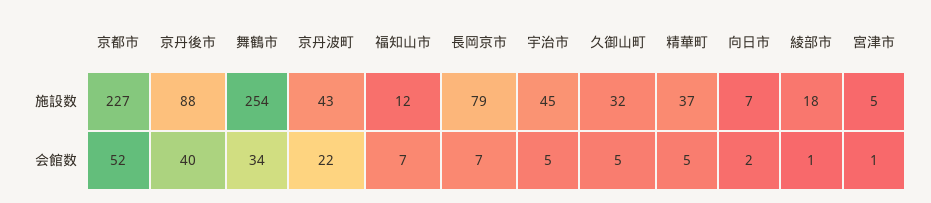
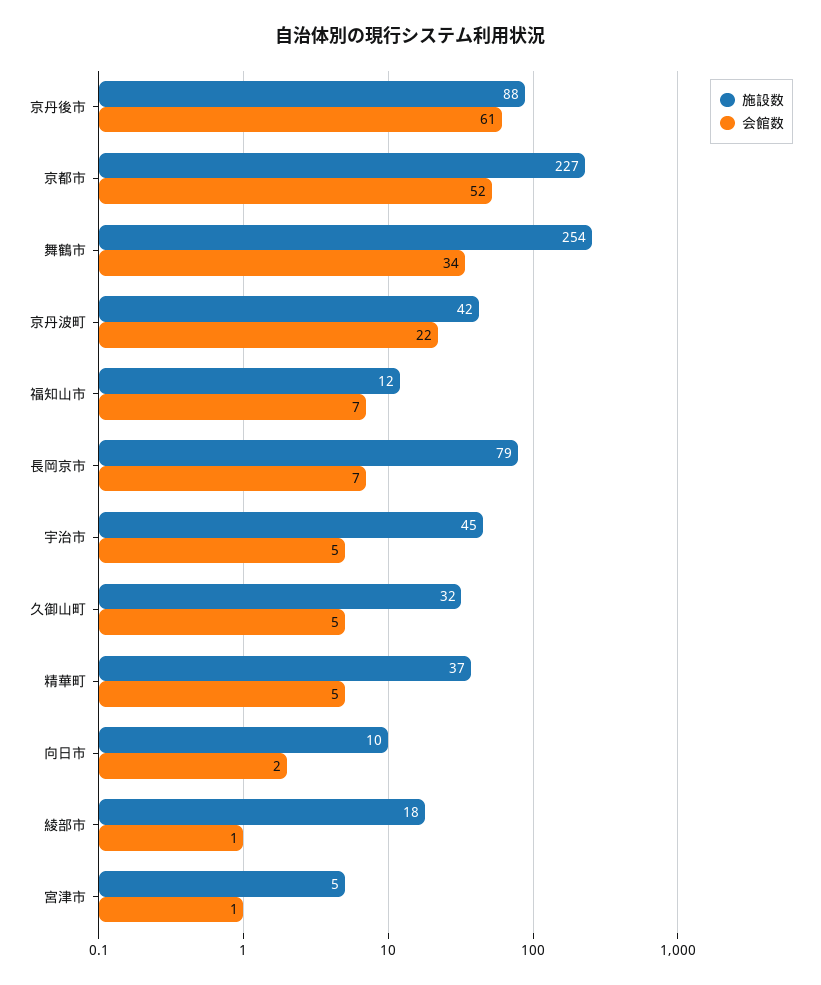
施設数, 京丹波町: 43 -> 42
施設数, 向日市: 7 -> 10
会館数, 京丹後市: 40 -> 61

